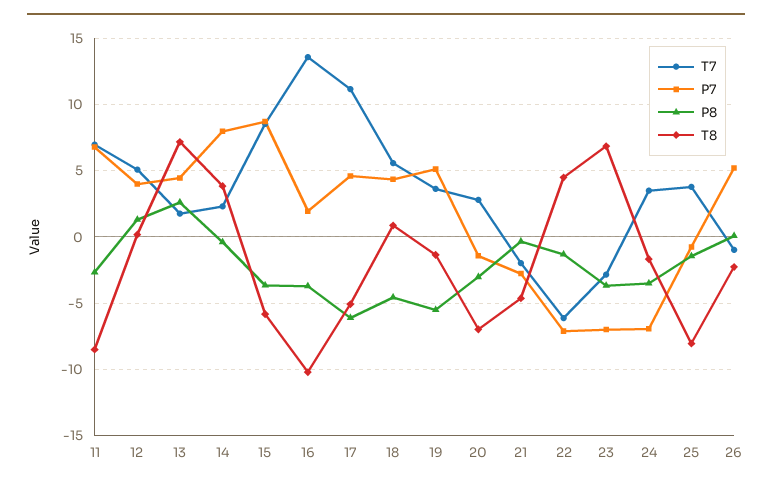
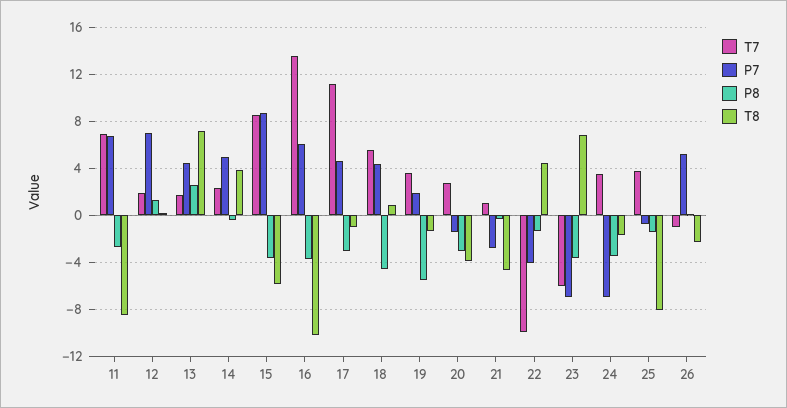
T7, 12: 5 -> 2
P7, 12: 4 -> 7
P7, 14: 8 -> 5
P7, 16: 2 -> 6
P8, 17: -6 -> -3
T8, 17: -5 -> -1
P7, 19: 5 -> 2
T8, 20: -7 -> -4
T7, 21: -2 -> 1
T7, 22: -6 -> -10
P7, 22: -7 -> -4
T7, 23: -3 -> -6

